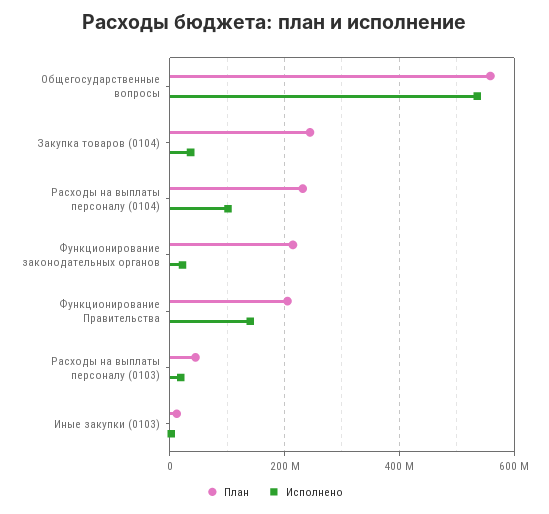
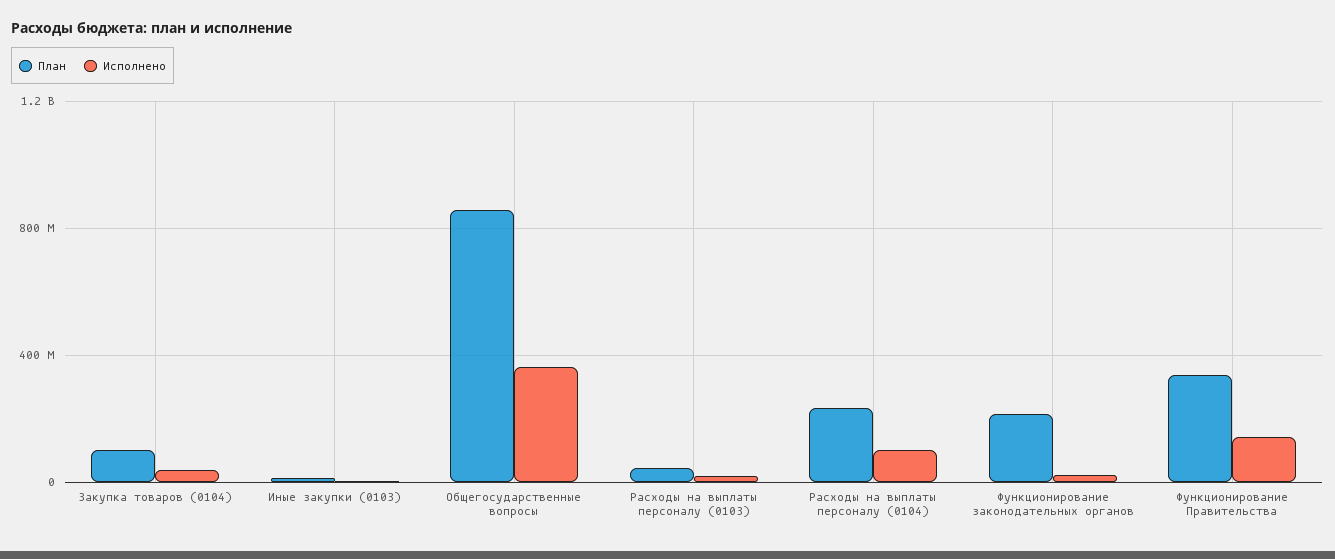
План, Общегосударственные вопросы: 560000000 -> 850000000
Исполнено, Общегосударственные вопросы: 540000000 -> 350000000
План, Закупка товаров (0104): 240000000 -> 100000000
План, Функционирование Правительства: 200000000 -> 350000000

